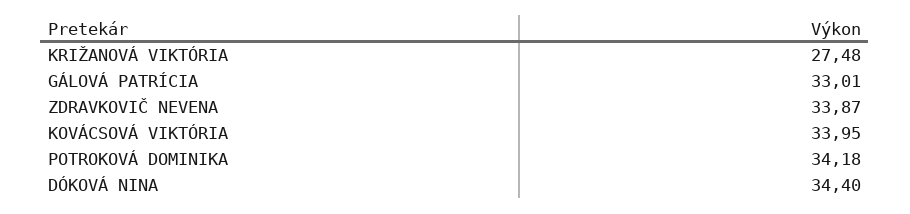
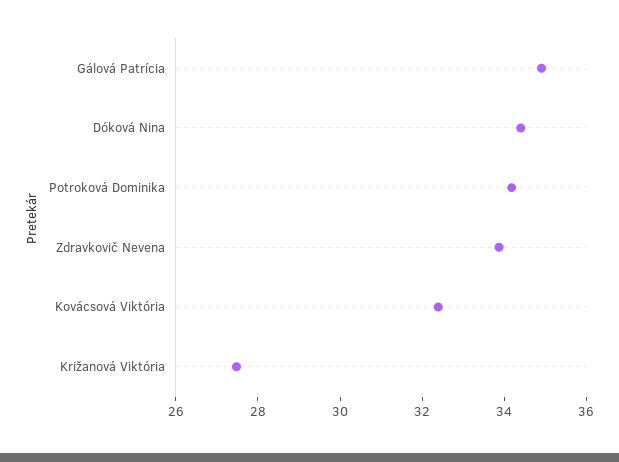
GÁLOVÁ PATRÍCIA: 33.01 -> 35
KOVÁCSOVÁ VIKTÓRIA: 33.95 -> 32.5

